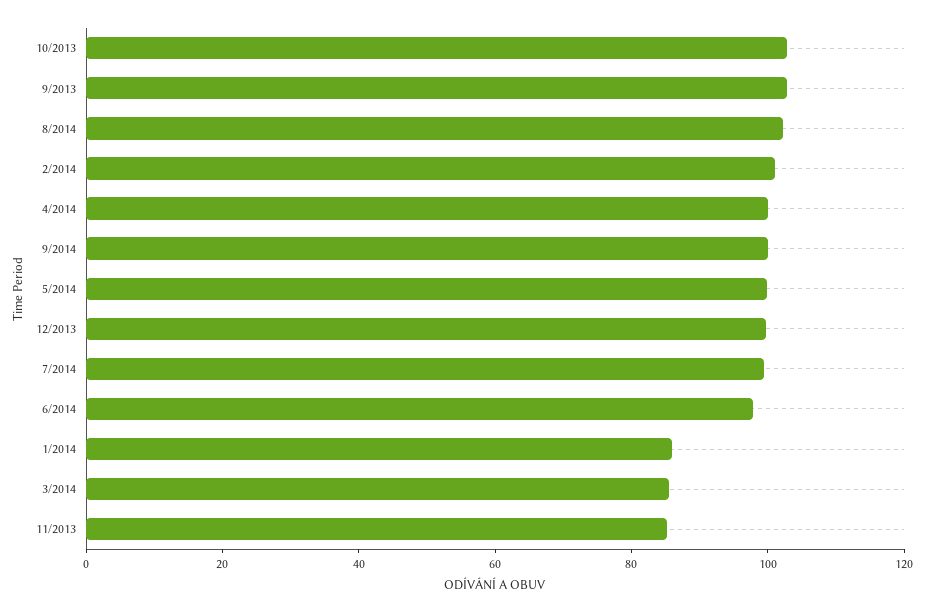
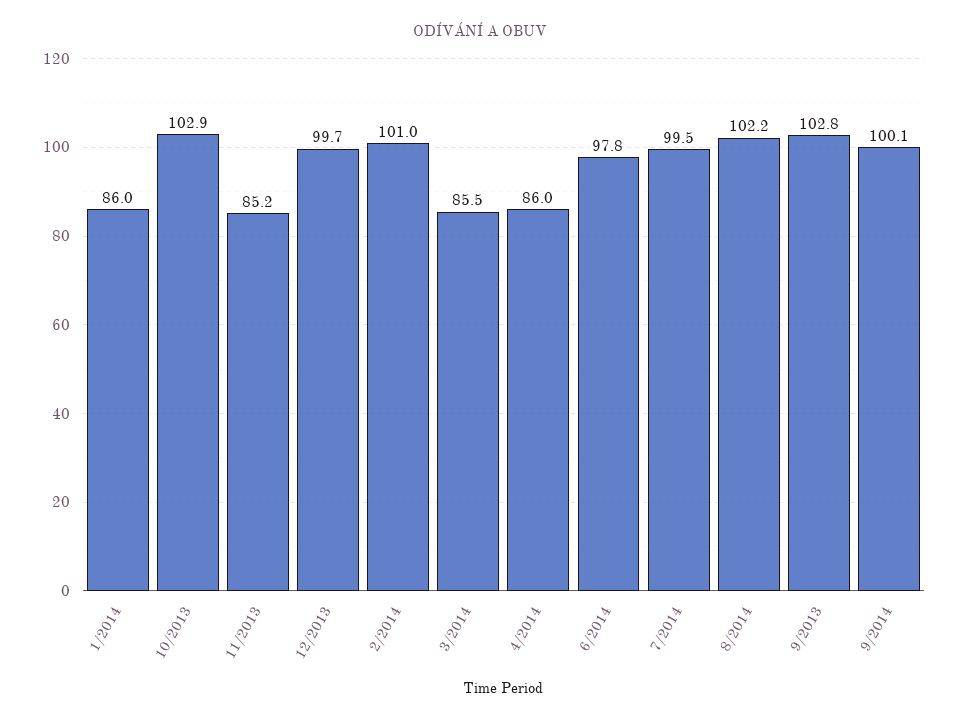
4/2014: 100 -> 86
5/2014: 100 -> none

